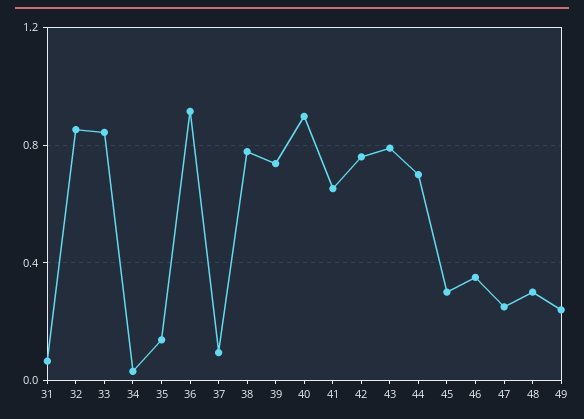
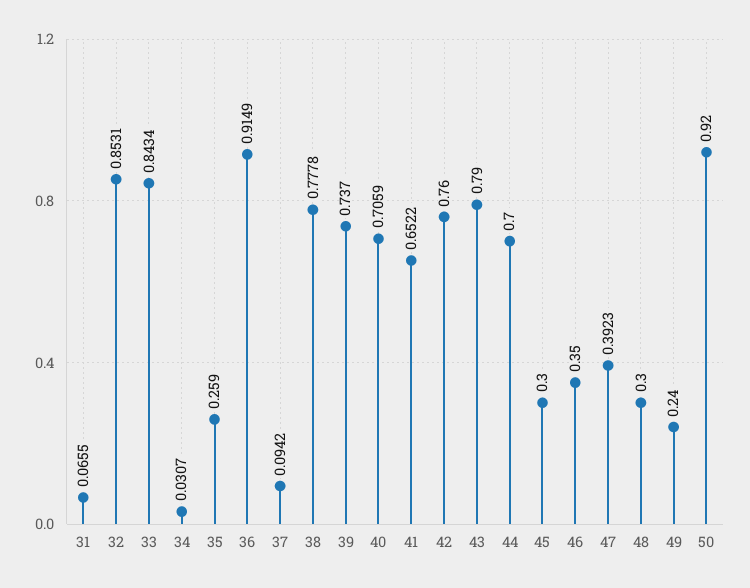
35: 0.15 -> 0.259
40: 0.9 -> 0.7059
47: 0.25 -> 0.3923
50: none -> 0.92

